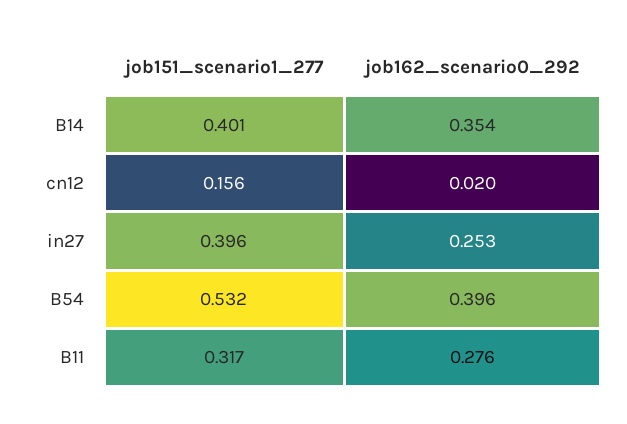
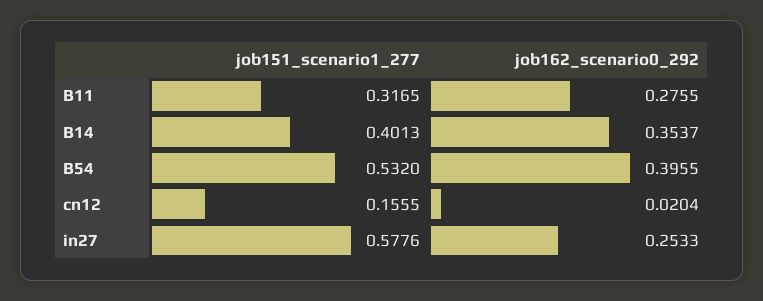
job151_scenario1_277, in27: 0.396 -> 0.5776

